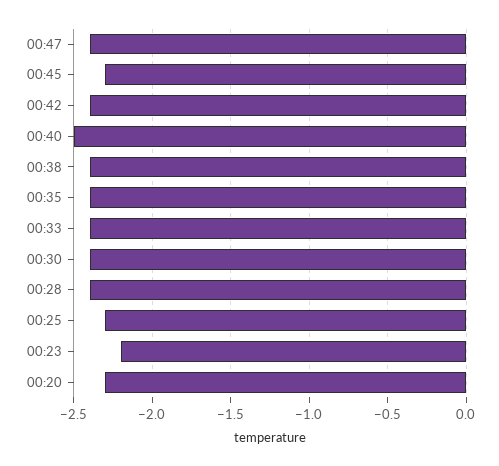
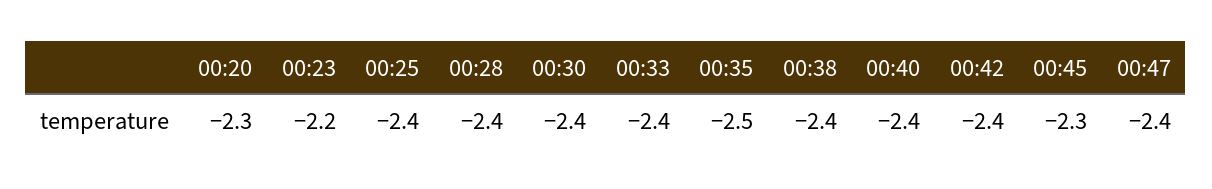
00:40: -2.5 -> -2.4
00:35: -2.4 -> -2.5
00:25: -2.3 -> -2.4

